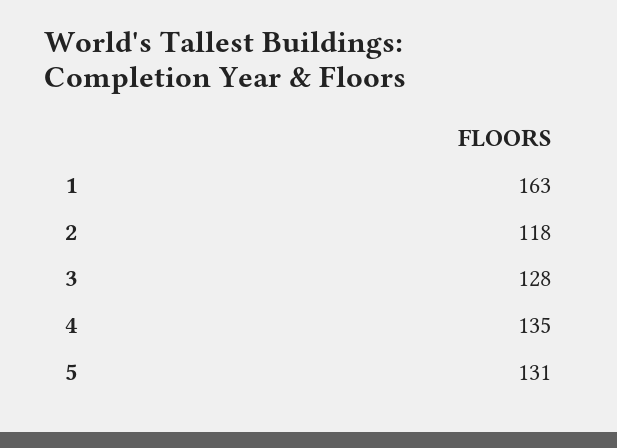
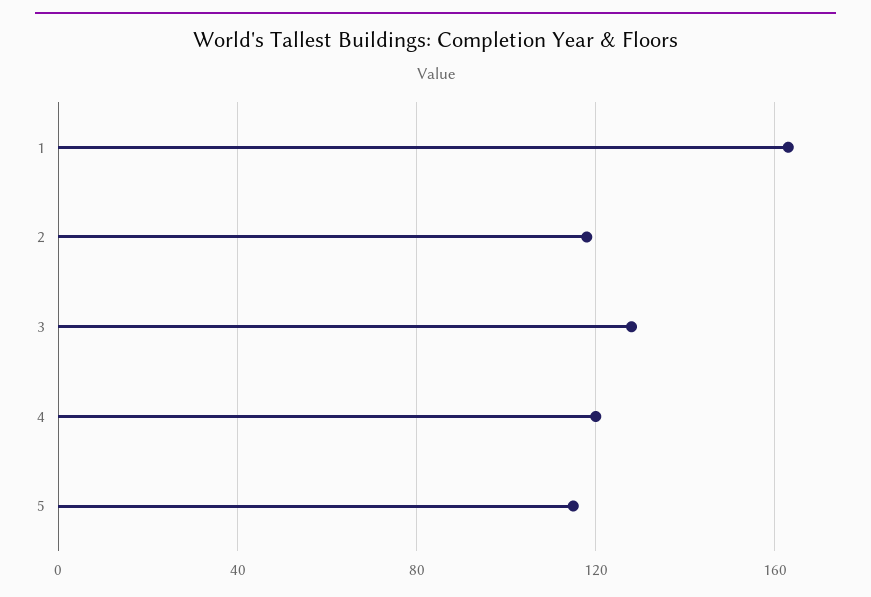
4: 135 -> 120
5: 131 -> 115

